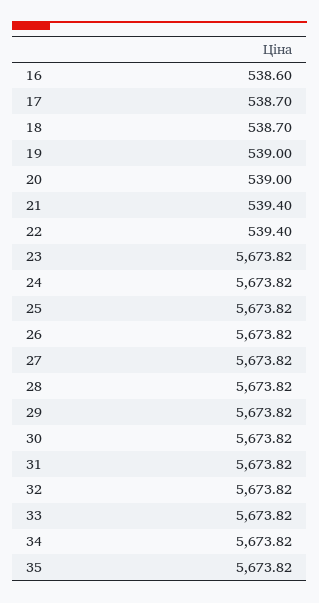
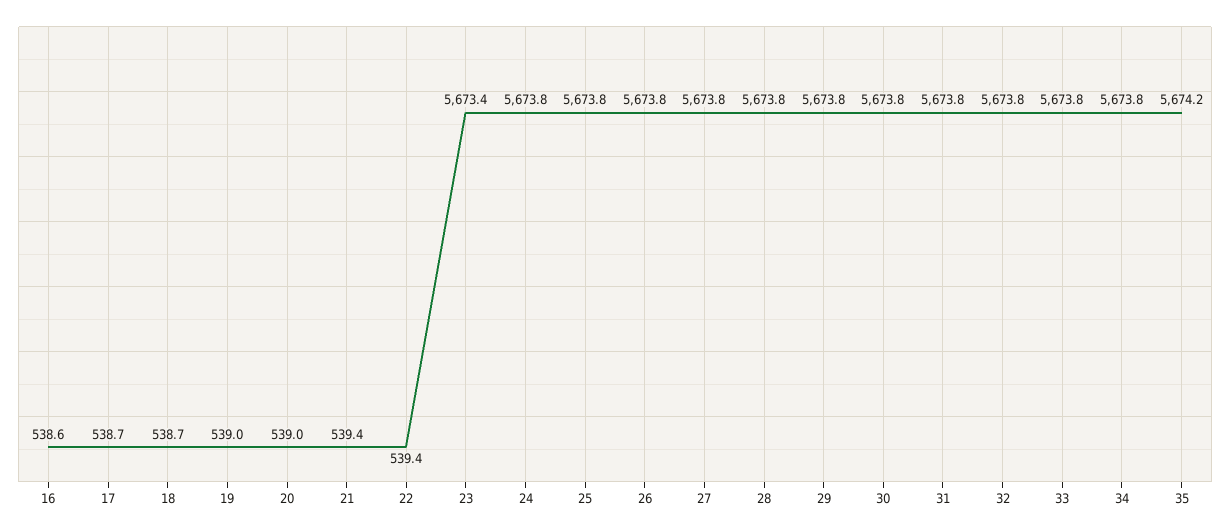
23: 5673.82 -> 5673.4
35: 5673.82 -> 5674.2

